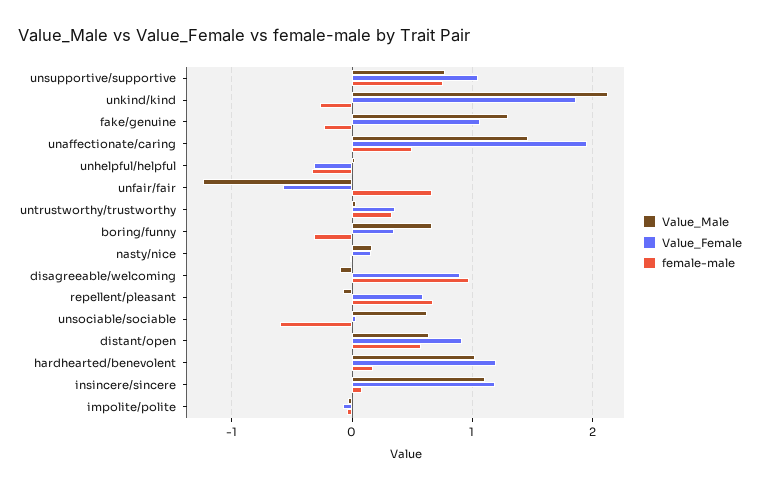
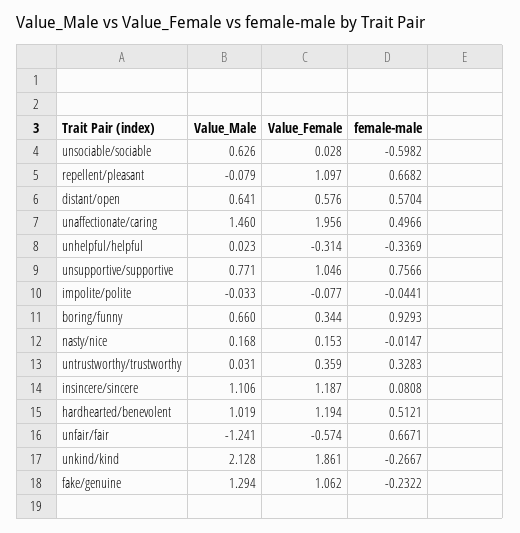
female-male, boring/funny: -0.3 -> 0.9293
Value_Male, disagreeable/welcoming: -0.1 -> none
Value_Female, disagreeable/welcoming: 0.9 -> none
female-male, disagreeable/welcoming: 1 -> none
Value_Female, repellent/pleasant: 0.6 -> 1.097
Value_Female, distant/open: 0.9 -> 0.576
female-male, hardhearted/benevolent: 0.2 -> 0.5121

